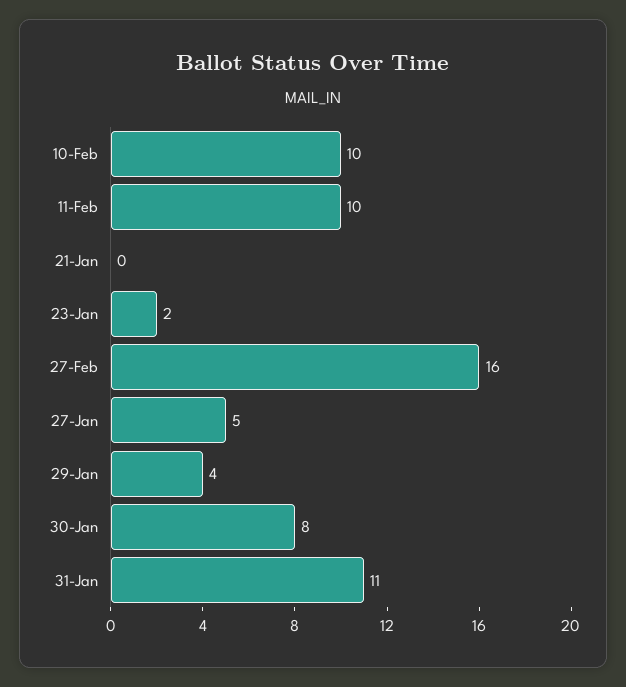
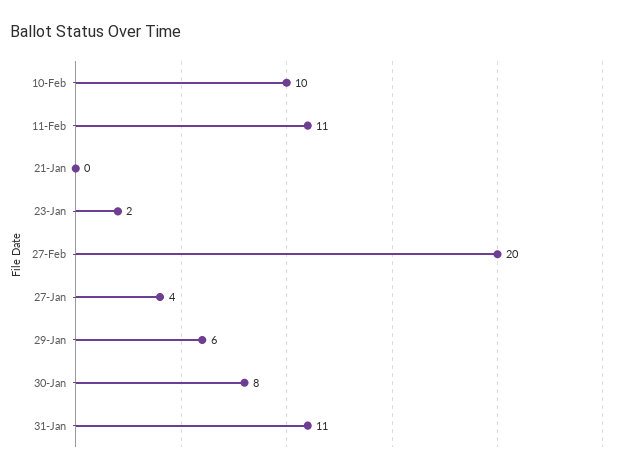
11-Feb: 10 -> 11
27-Feb: 16 -> 20
27-Jan: 5 -> 4
29-Jan: 4 -> 6

